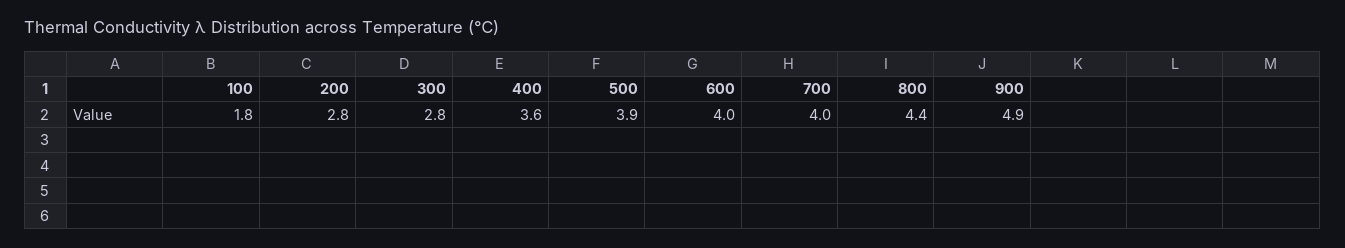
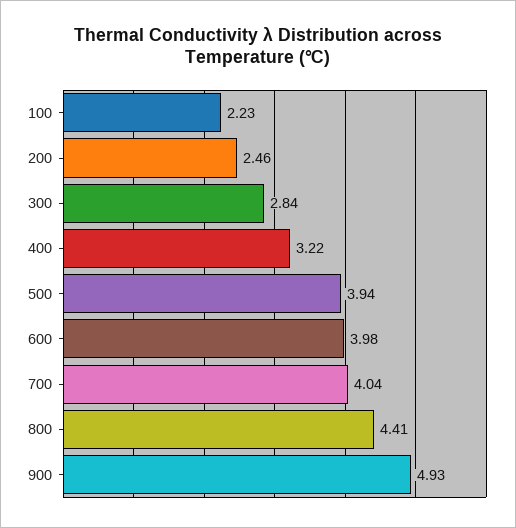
100: 1.8 -> 2.23
200: 2.8 -> 2.46
400: 3.6 -> 3.22

